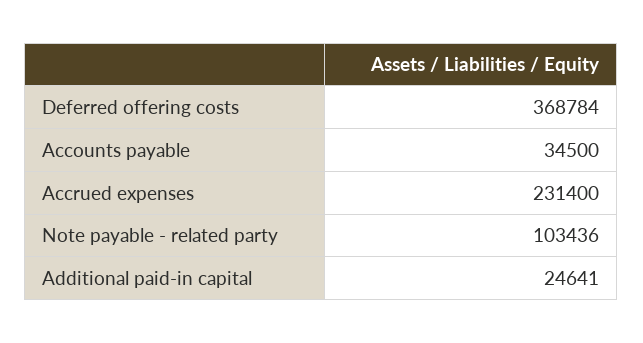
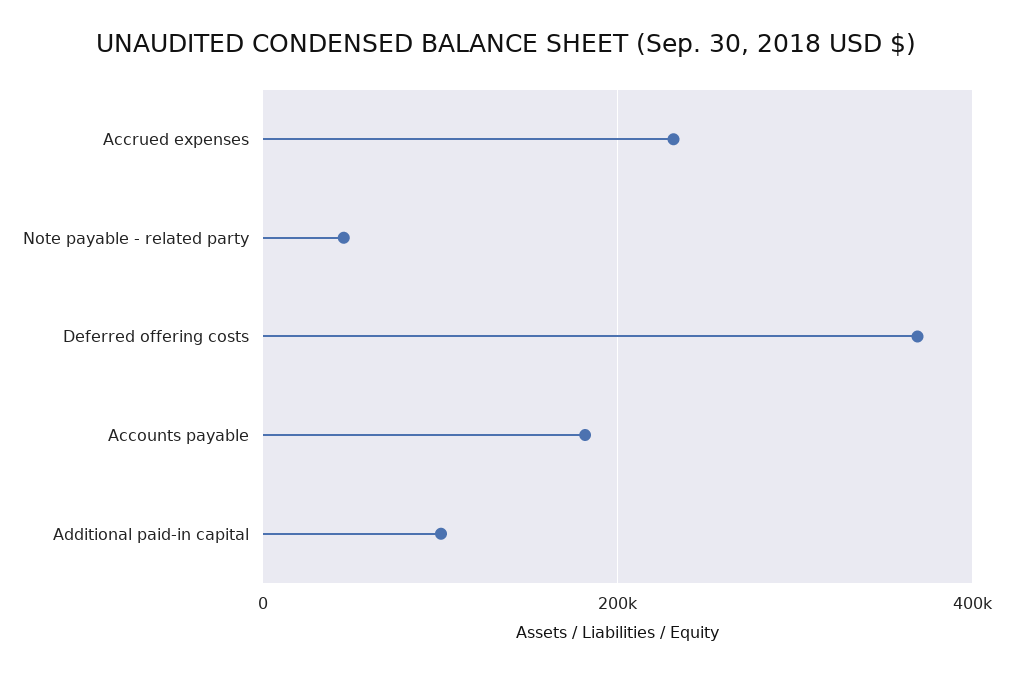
Accounts payable: 34500 -> 180000
Note payable - related party: 103436 -> 40000
Additional paid-in capital: 24641 -> 100000

